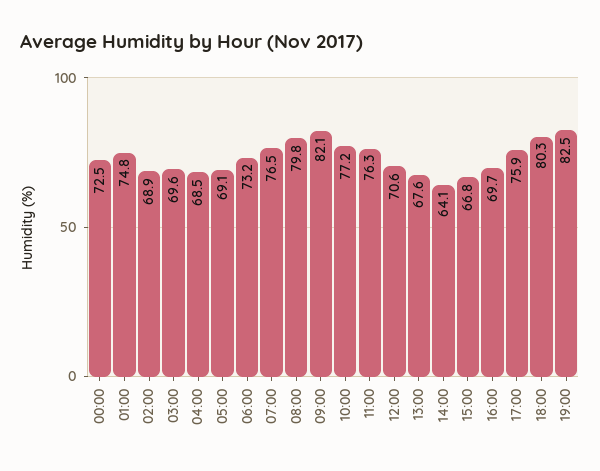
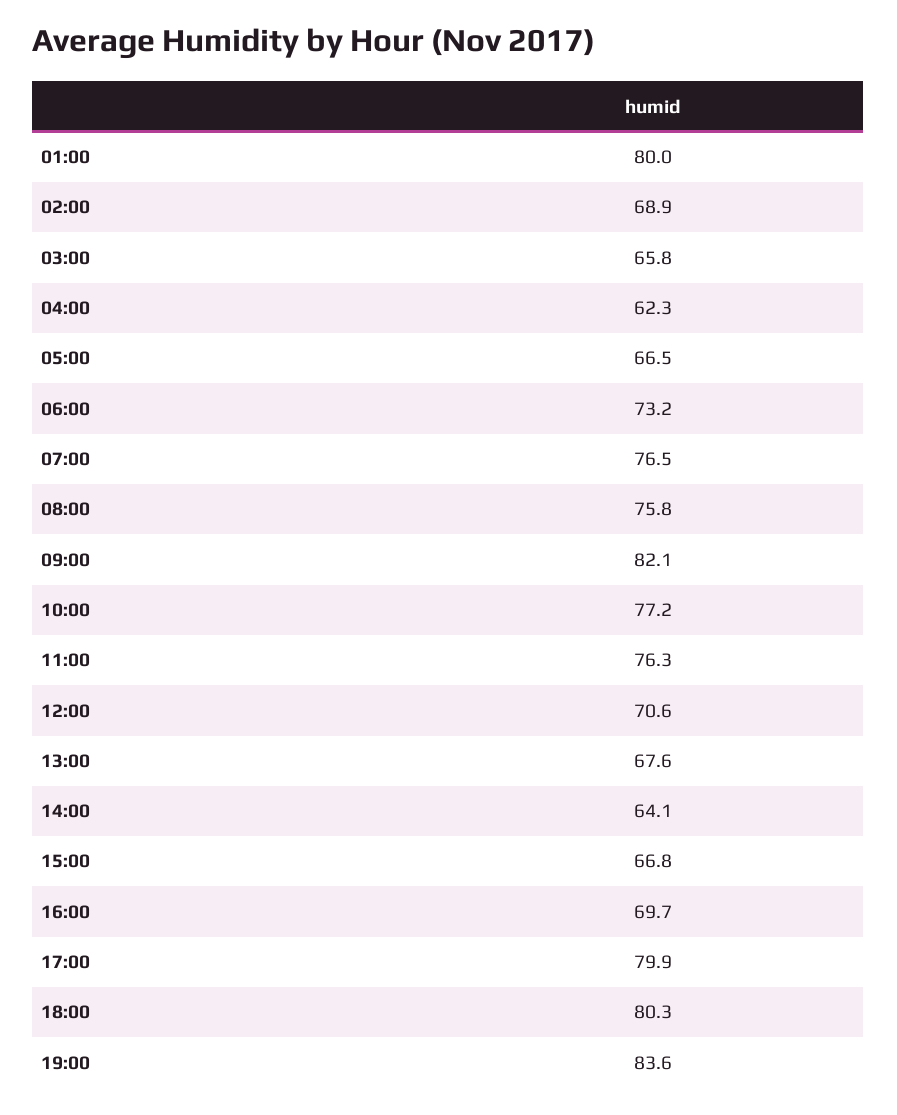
00:00: 72.5 -> none
01:00: 74.8 -> 80
03:00: 69.6 -> 65.8
04:00: 68.5 -> 62.3
05:00: 69.1 -> 66.5
08:00: 79.8 -> 75.8
17:00: 75.9 -> 79.9
19:00: 82.5 -> 83.6

